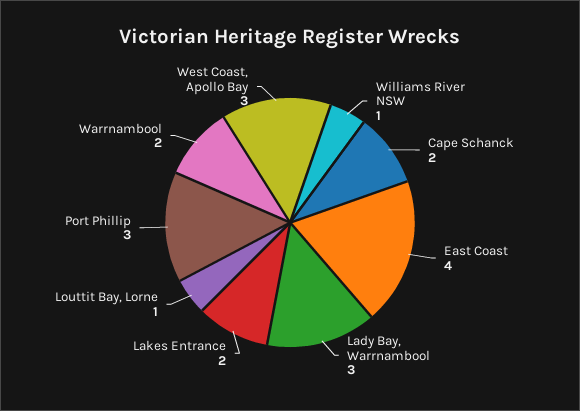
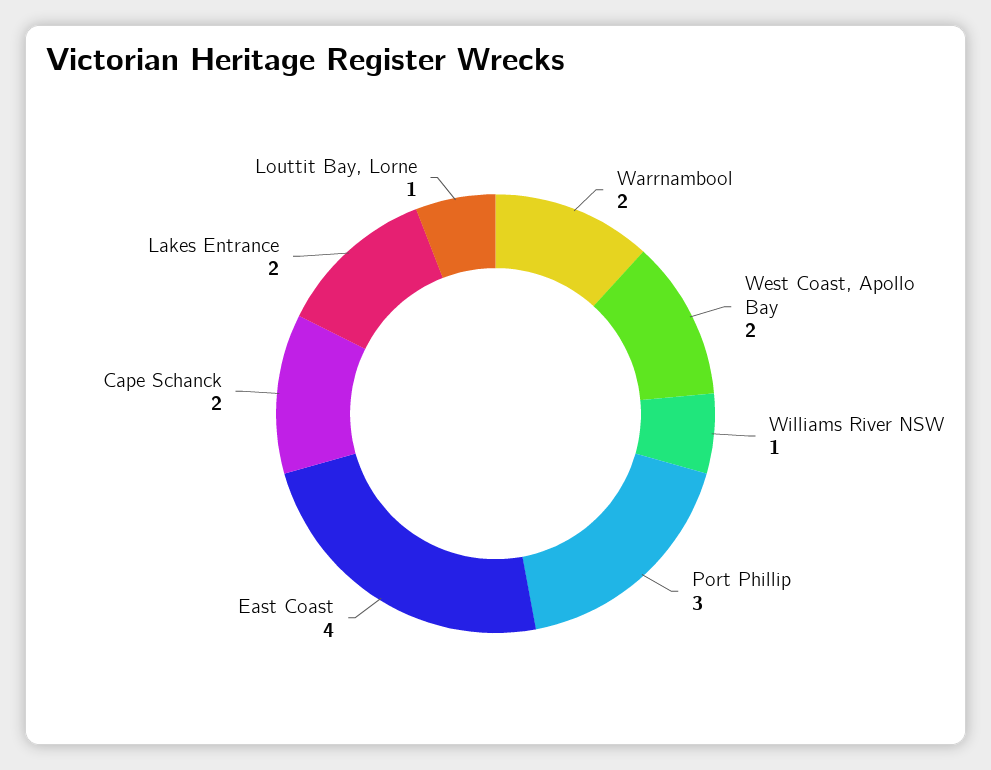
Lady Bay, Warrnambool: 3 -> none
West Coast, Apollo Bay: 3 -> 2

